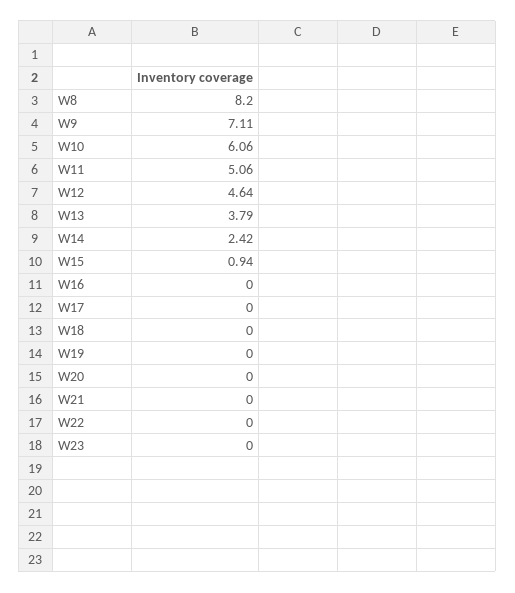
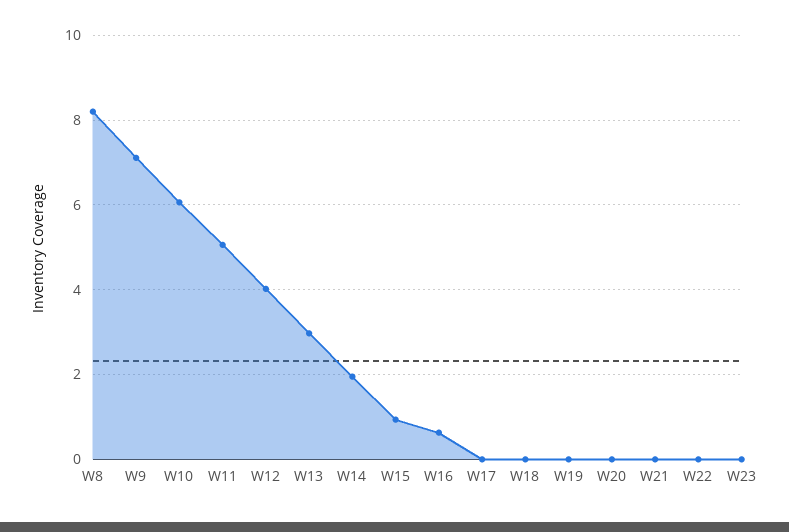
W12: 4.64 -> 4
W13: 3.79 -> 3
W14: 2.42 -> 2
W16: 0 -> 0.6

